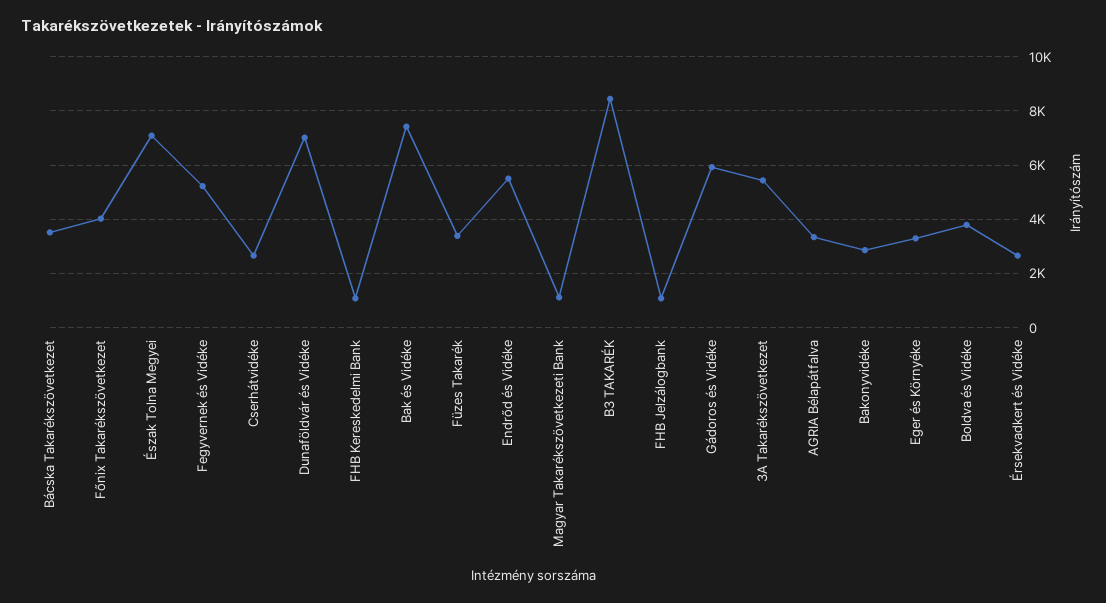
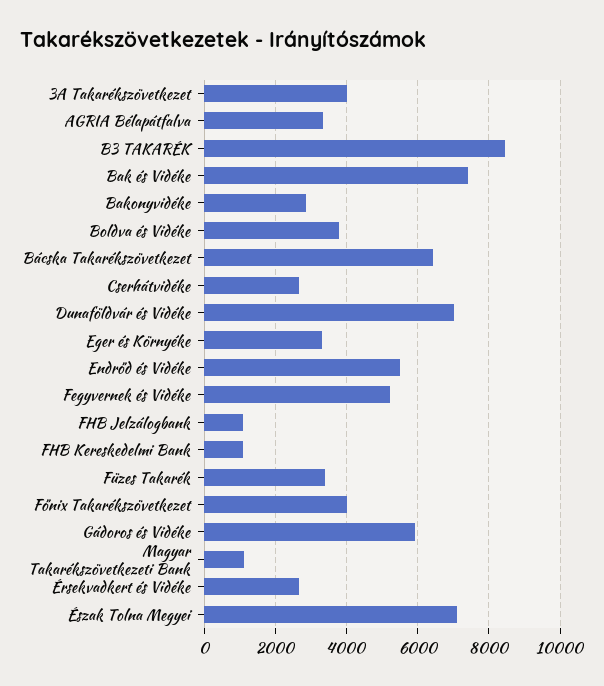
Bácska Takarékszövetkezet: 3500 -> 6400
3A Takarékszövetkezet: 5500 -> 4000

